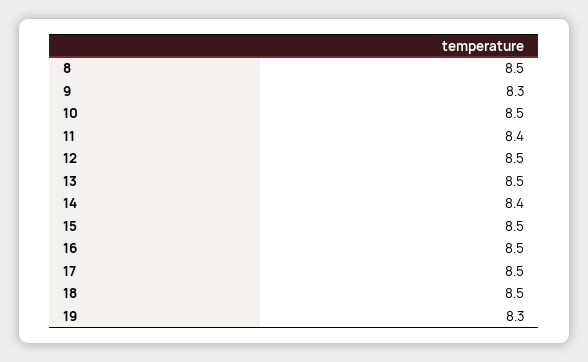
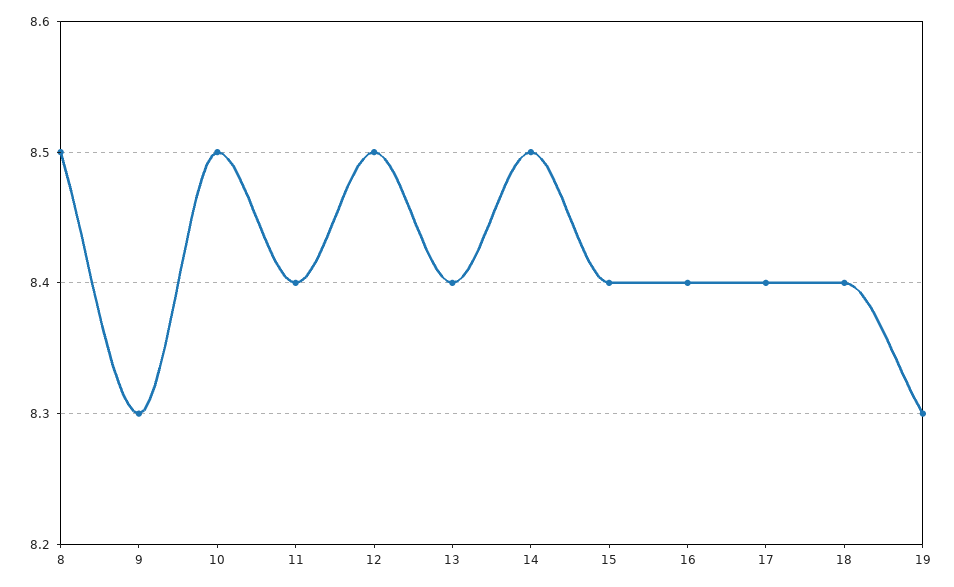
13: 8.5 -> 8.4
14: 8.4 -> 8.5
15: 8.5 -> 8.4
16: 8.5 -> 8.4
17: 8.5 -> 8.4
18: 8.5 -> 8.4

